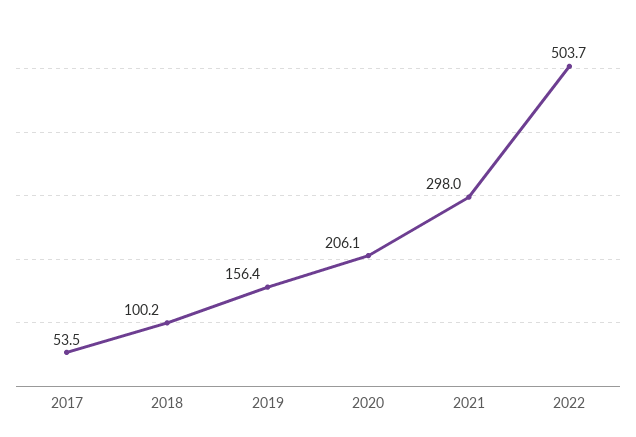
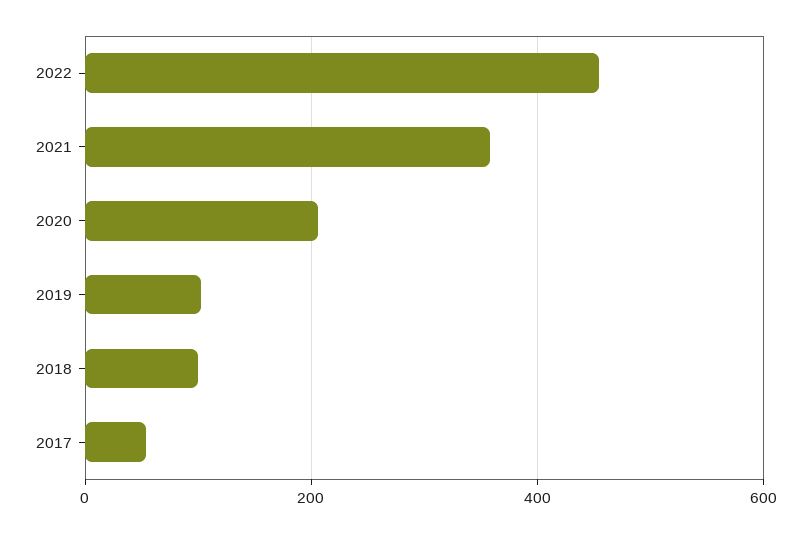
2019: 156.4 -> 100
2021: 298 -> 360
2022: 503.7 -> 460

